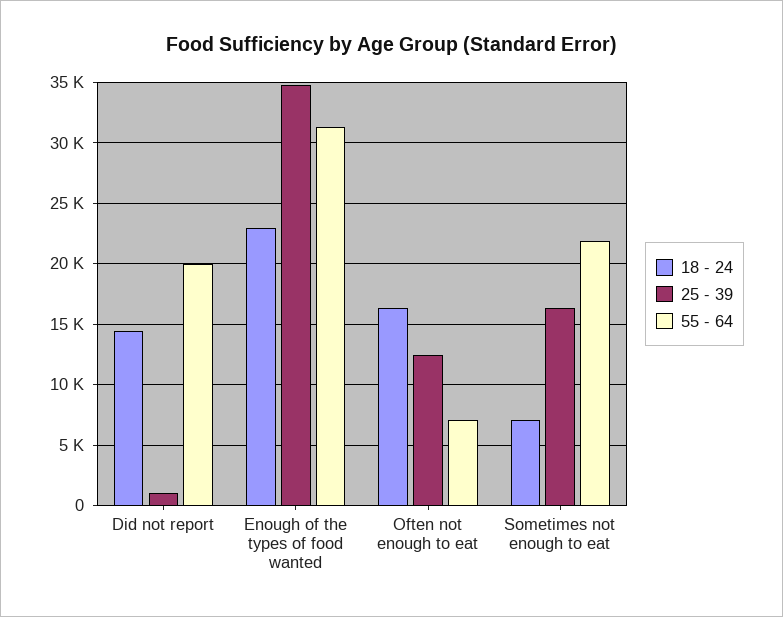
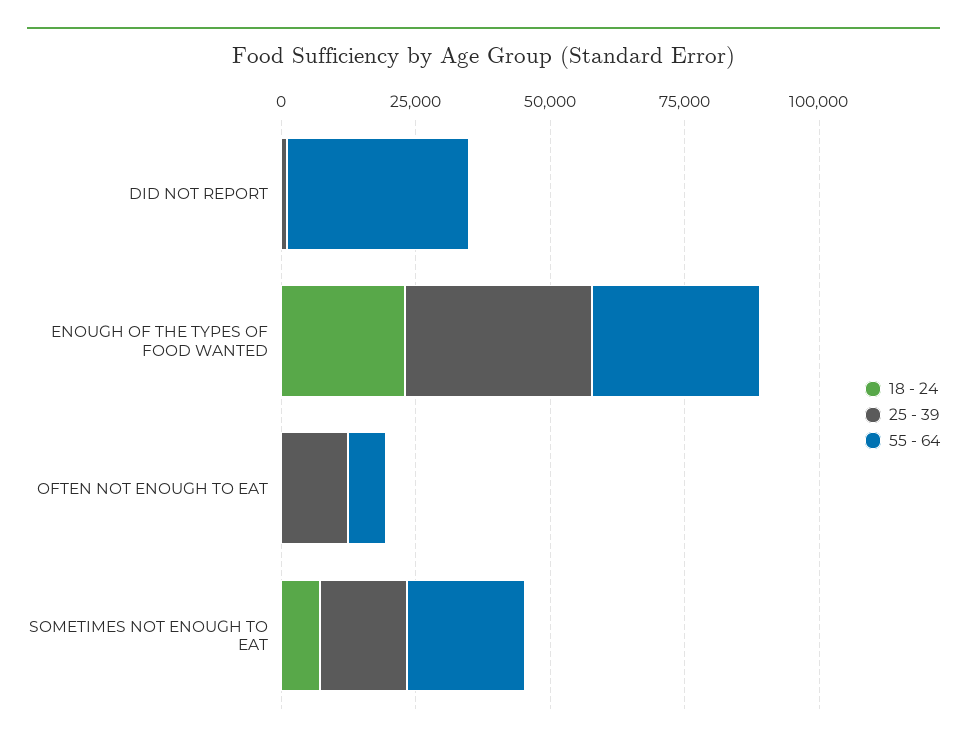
18 - 24, Did not report: 14500 -> 0
55 - 64, Did not report: 20000 -> 35000
18 - 24, Often not enough to eat: 16500 -> 0

